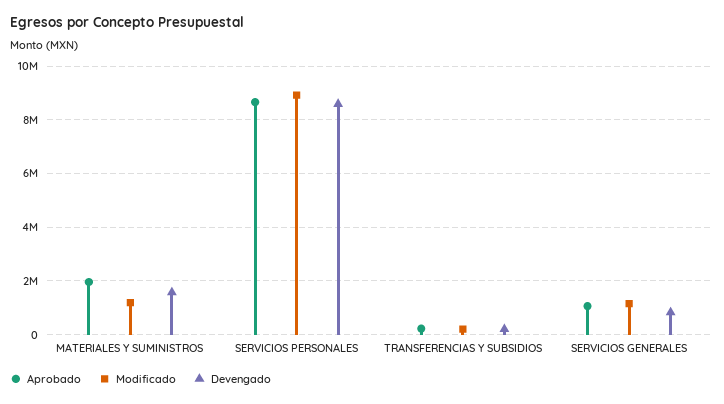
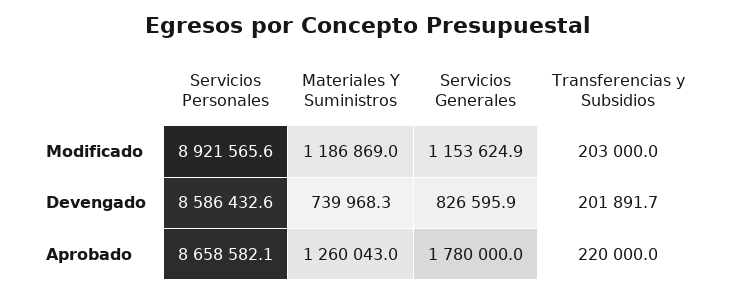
Aprobado, MATERIALES Y SUMINISTROS: 2000000 -> 1260043
Devengado, MATERIALES Y SUMINISTROS: 1500000 -> 739968.3
Aprobado, SERVICIOS GENERALES: 1000000 -> 1780000

